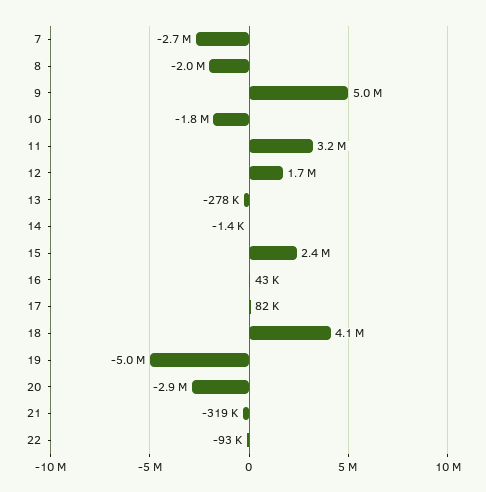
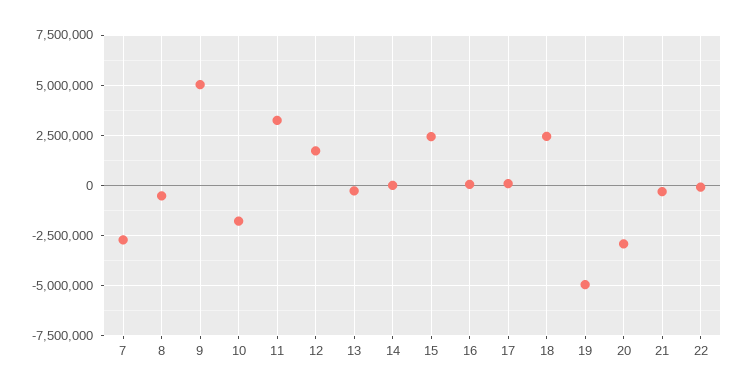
8: -2000000 -> -500000
18: 4100000 -> 2500000

